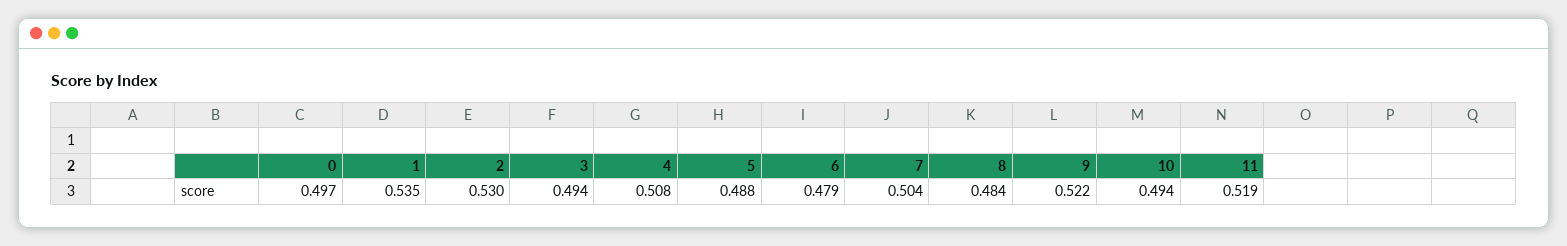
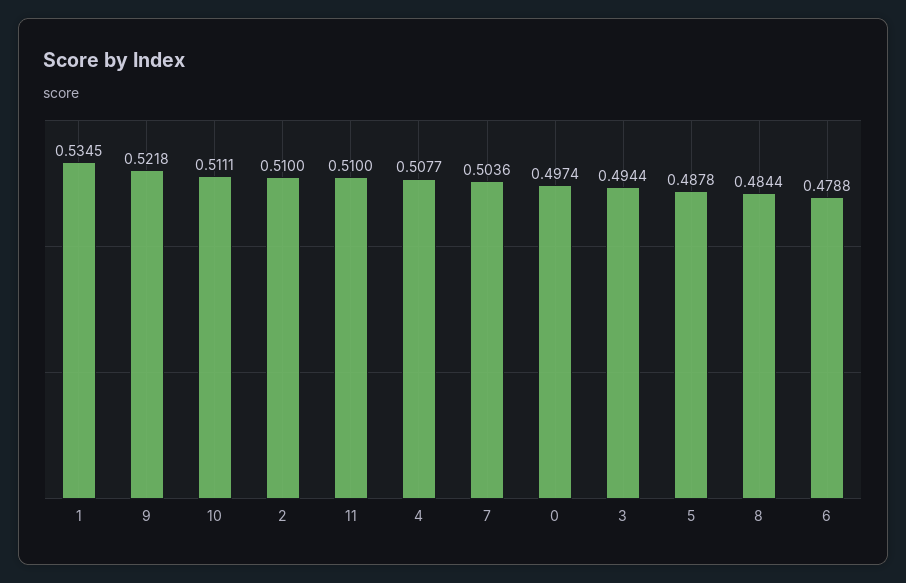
2: 0.53 -> 0.51
10: 0.494 -> 0.5111
11: 0.519 -> 0.51

